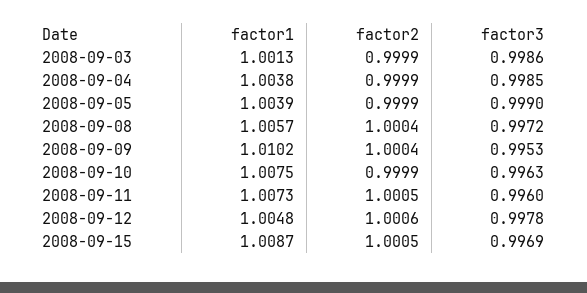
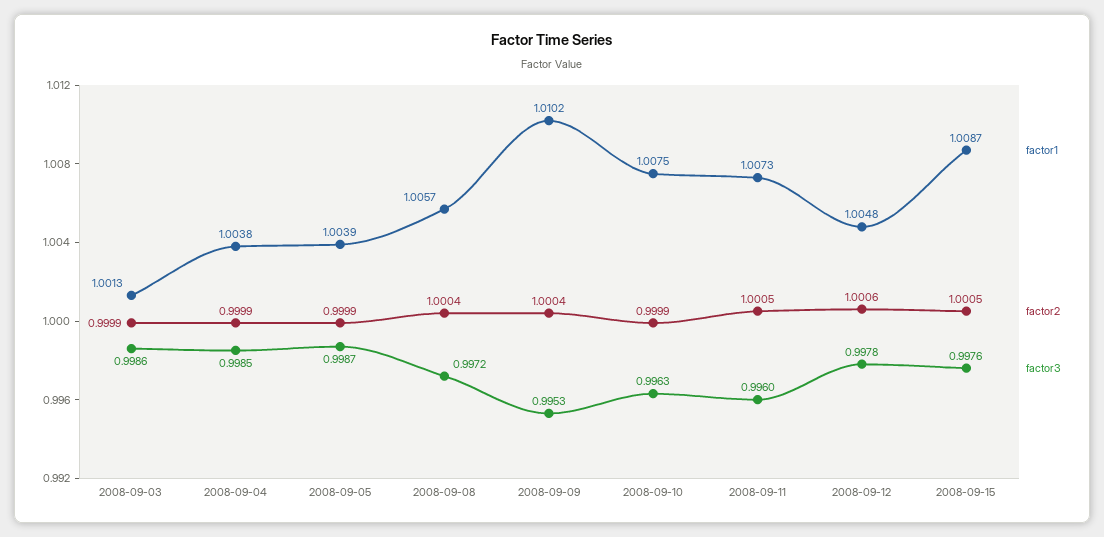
factor3, 2008-09-05: 0.999 -> 0.9987
factor3, 2008-09-15: 0.9969 -> 0.9976

